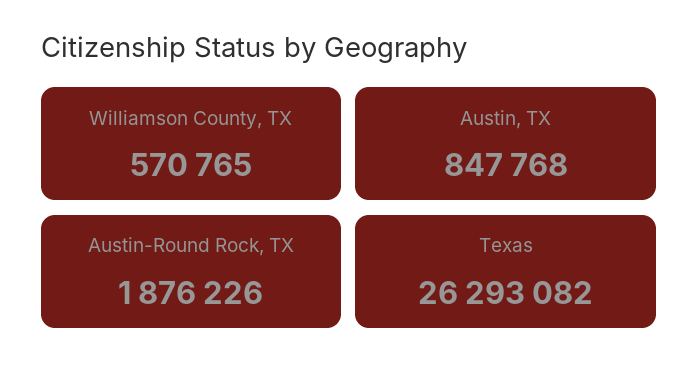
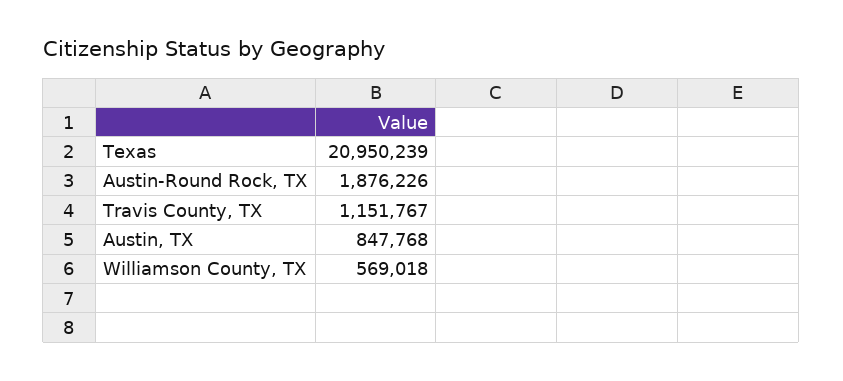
Williamson County, TX: 570765 -> 569018
Texas: 26293082 -> 20950239
Travis County, TX: none -> 1151767

